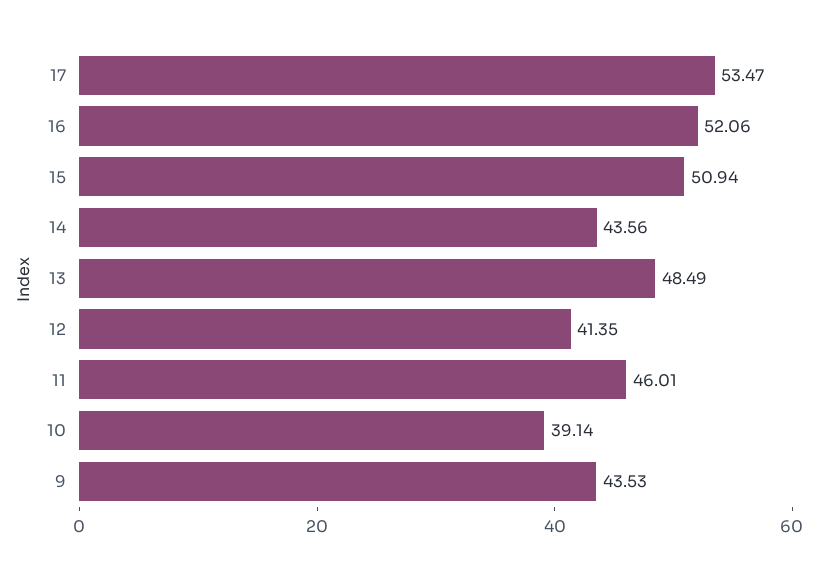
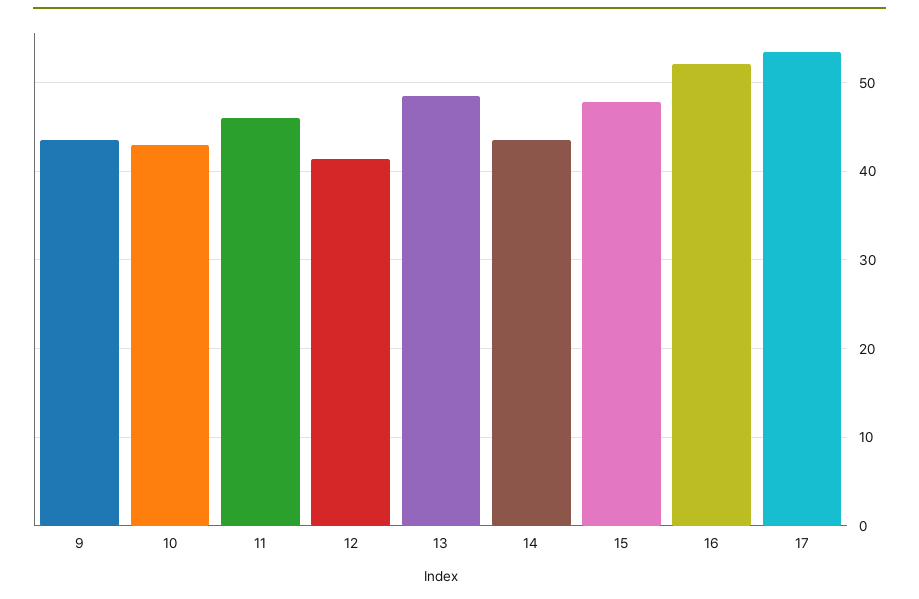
15: 50.94 -> 48
10: 39.14 -> 43

